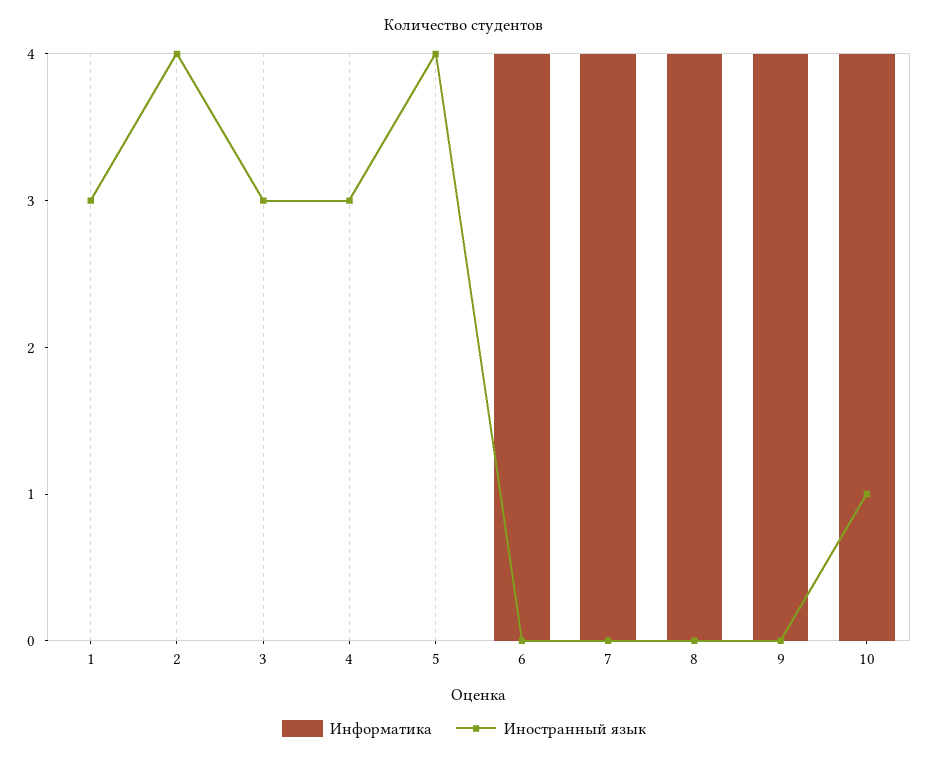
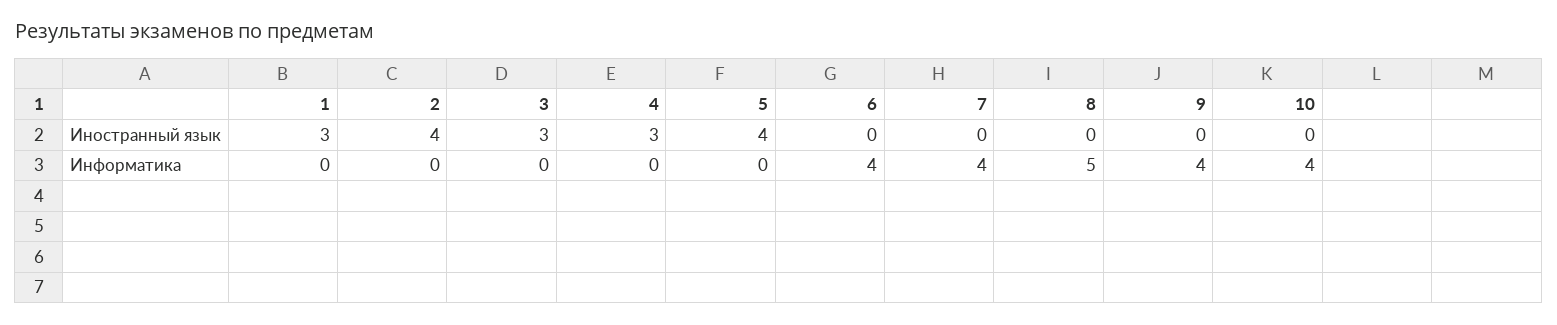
Информатика, 8: 4 -> 5
Иностранный язык, 10: 1 -> 0

